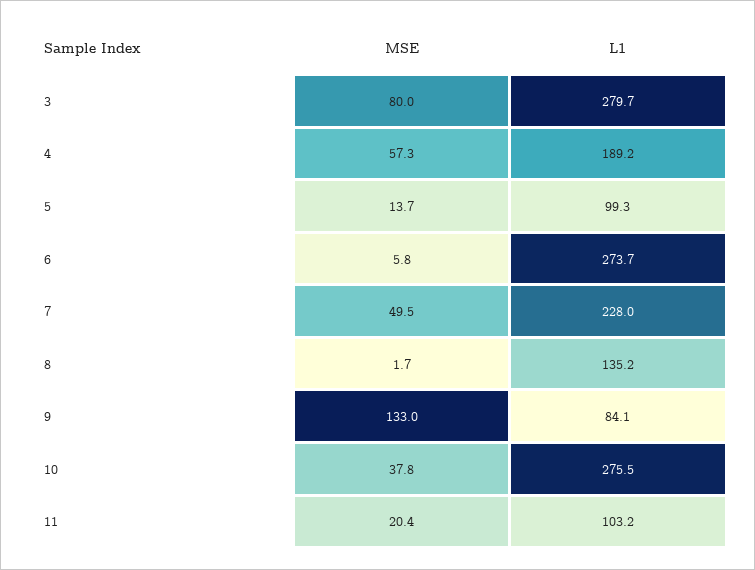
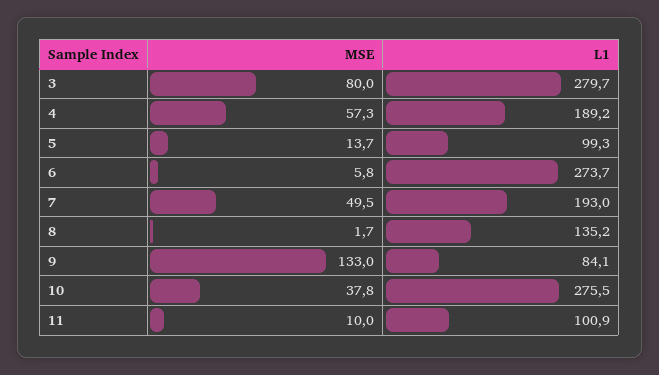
L1, 7: 228 -> 193
MSE, 11: 20.4 -> 10
L1, 11: 103.2 -> 100.9

